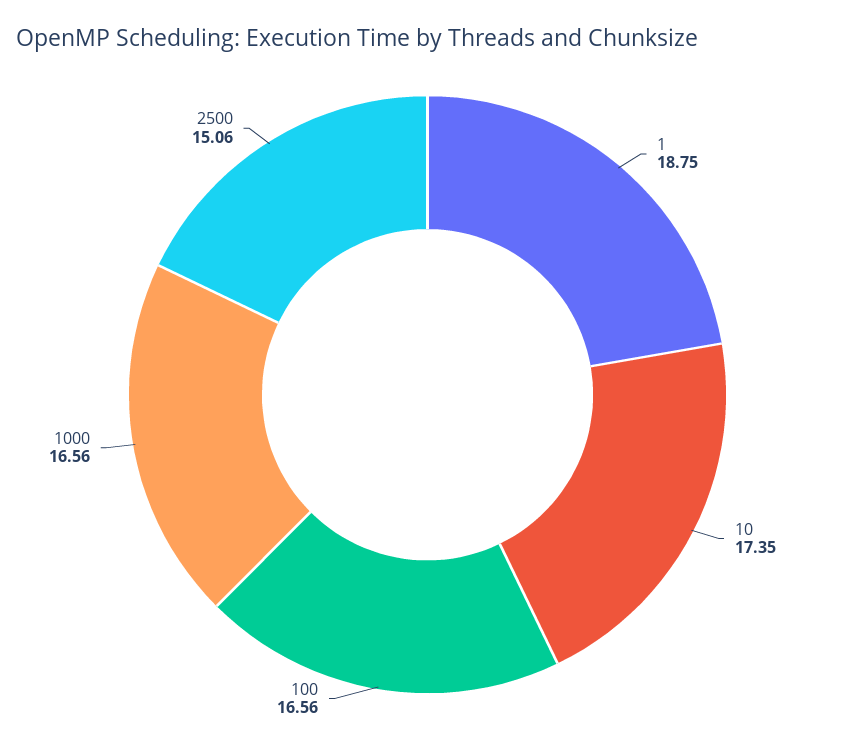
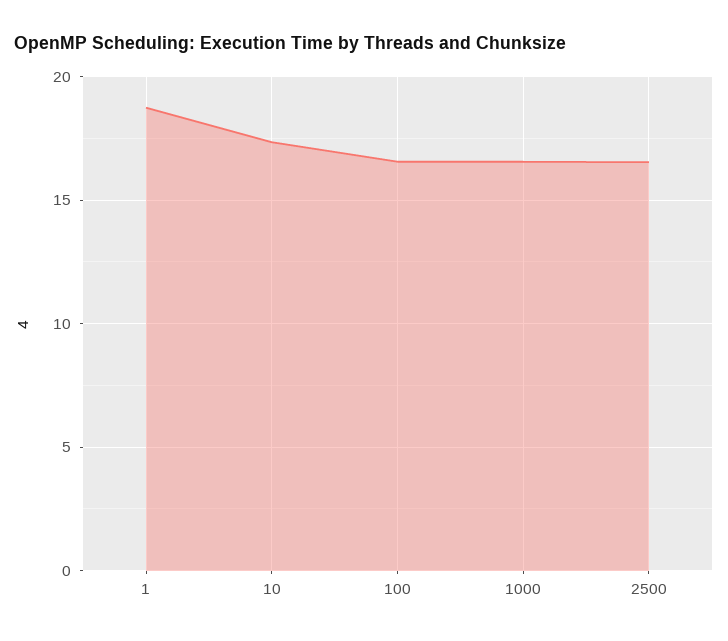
2500: 15.06 -> 16.5

